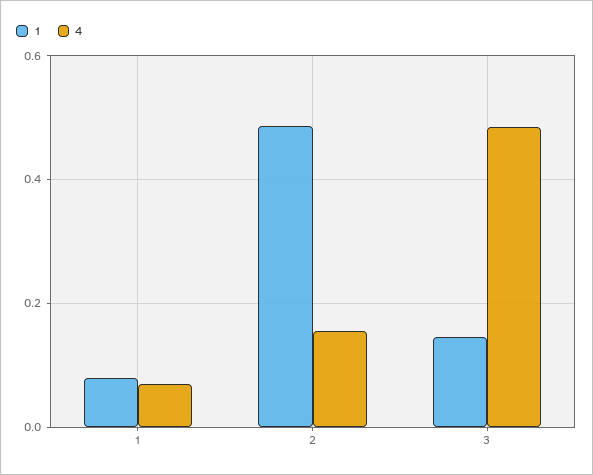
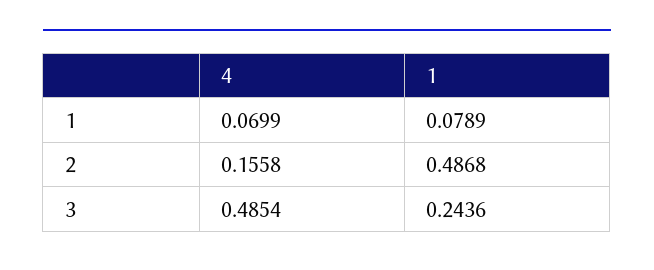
1, 3: 0.14 -> 0.2436

